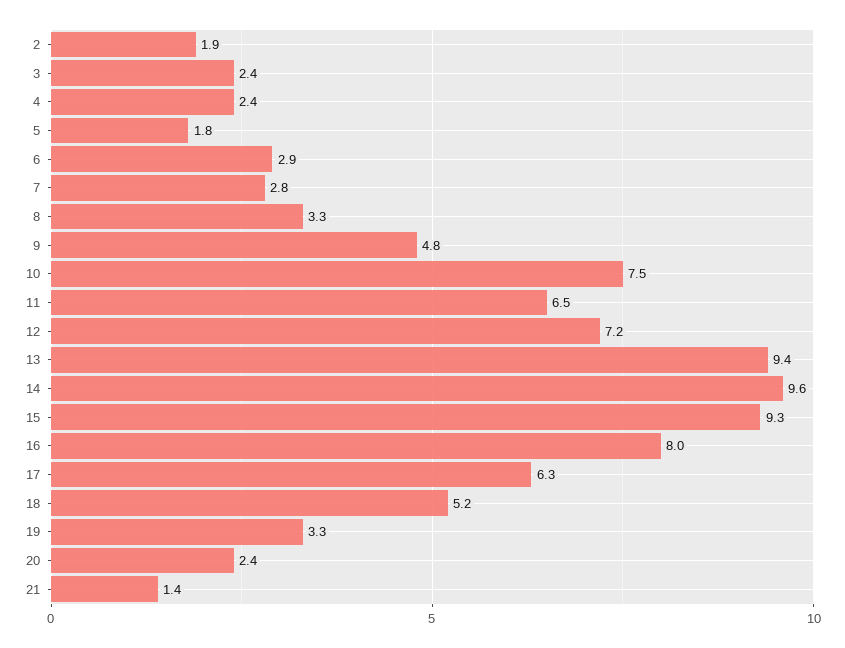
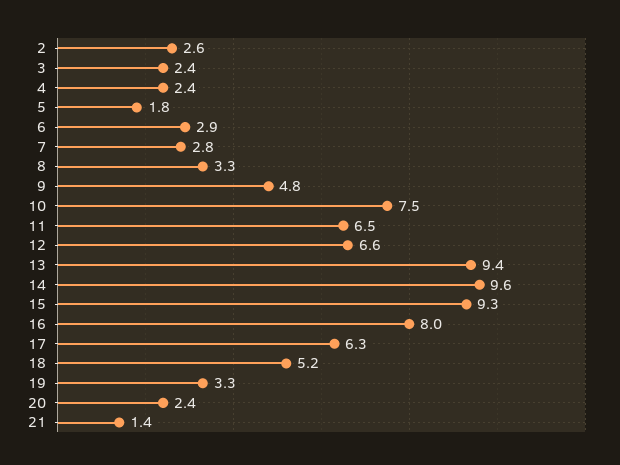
2: 1.9 -> 2.6
12: 7.2 -> 6.6

